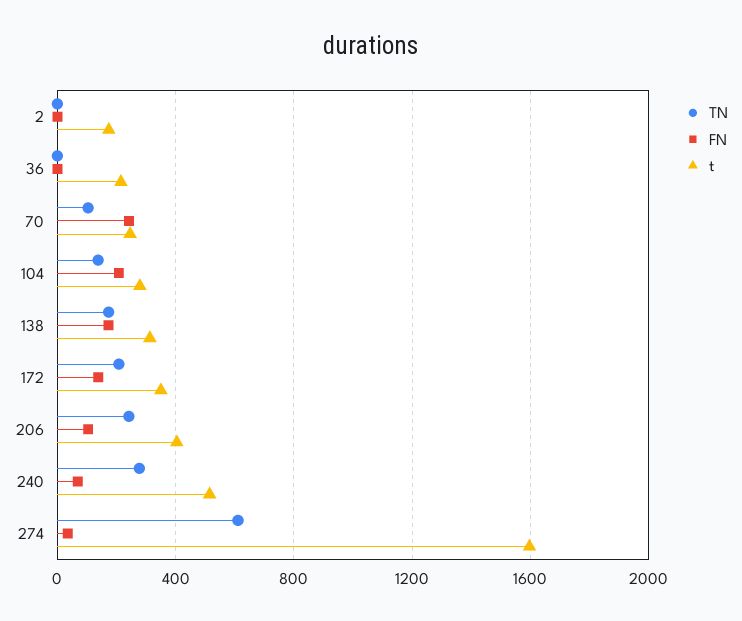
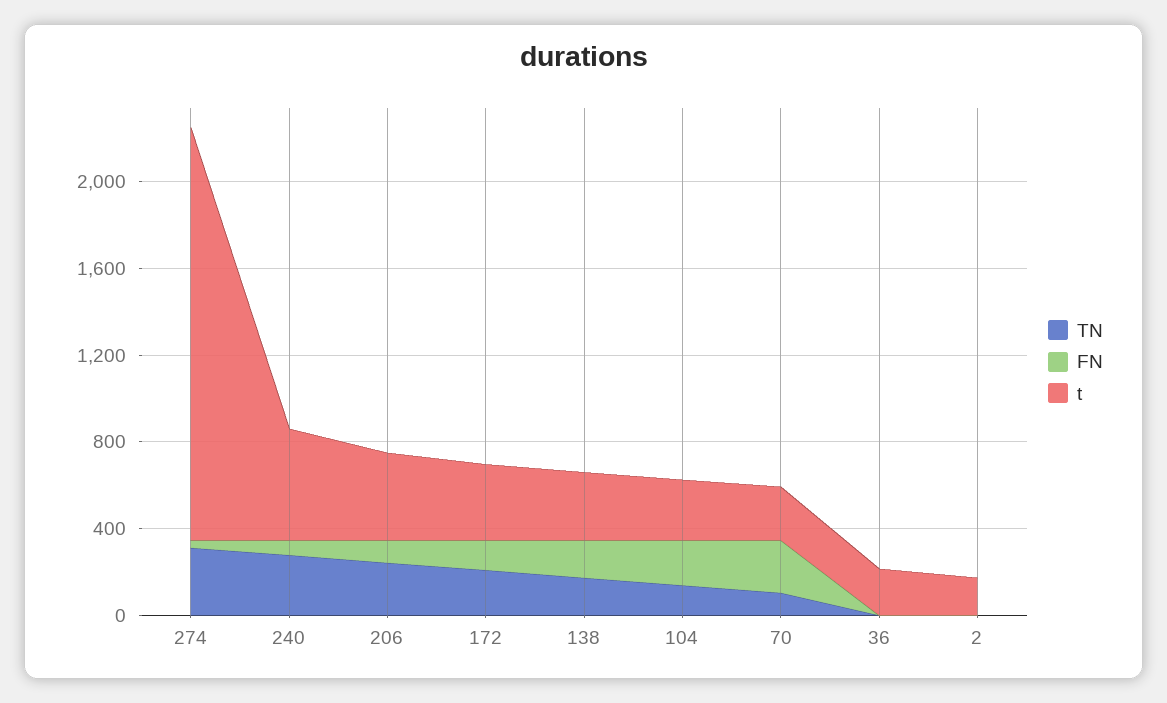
TN, 274: 600 -> 300
t, 274: 1600 -> 1900

